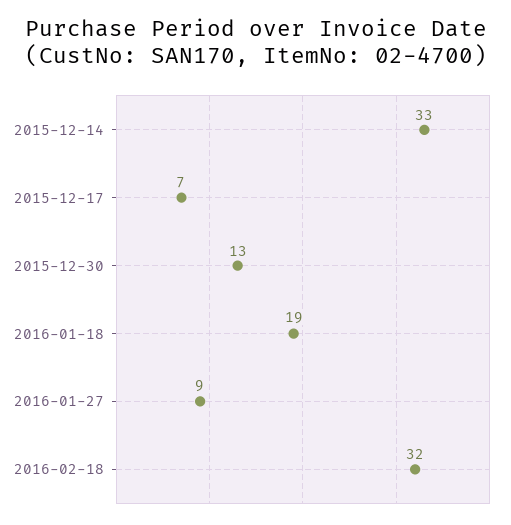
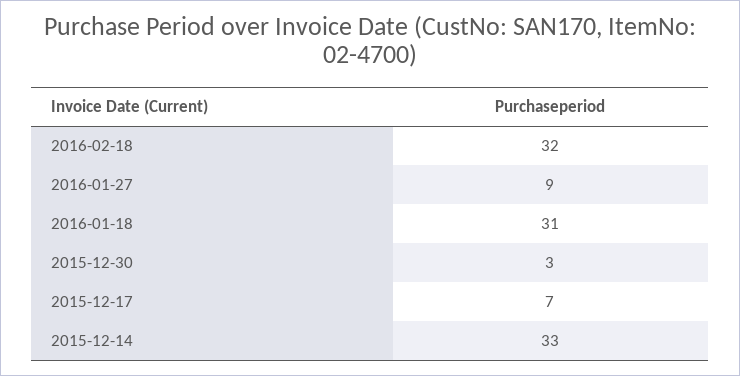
2015-12-30: 13 -> 3
2016-01-18: 19 -> 31

